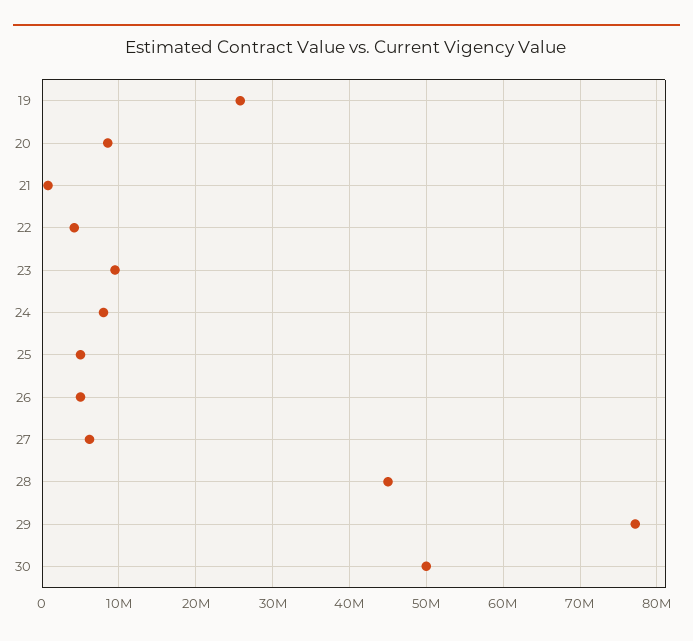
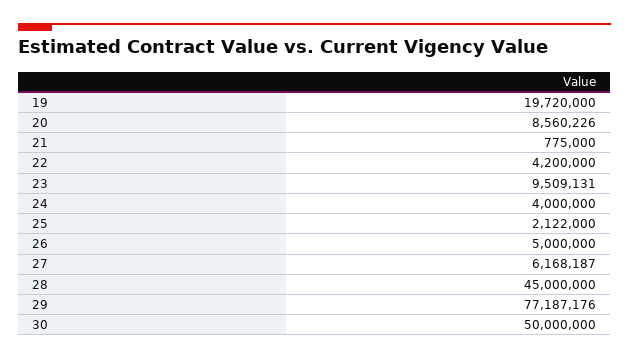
19: 26000000 -> 19720000
24: 8000000 -> 4000000
25: 5000000 -> 2122000

